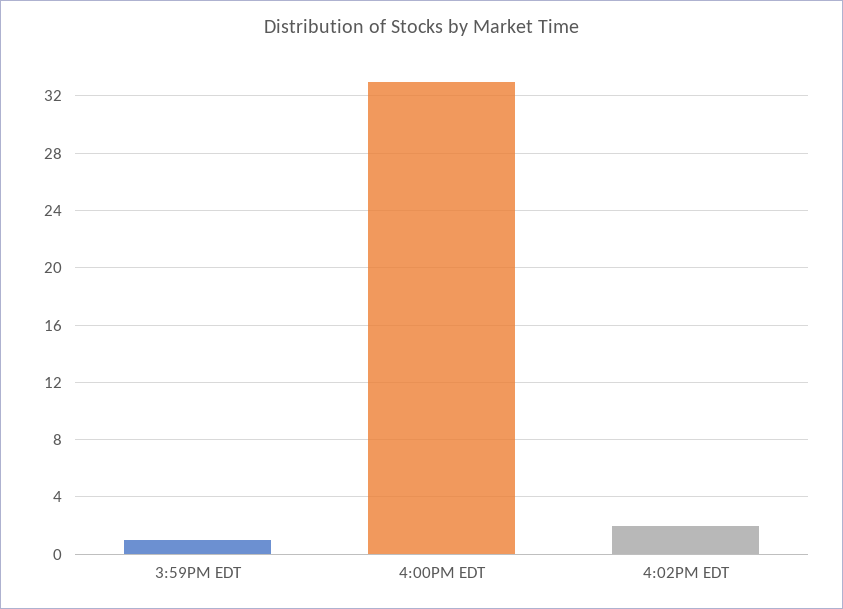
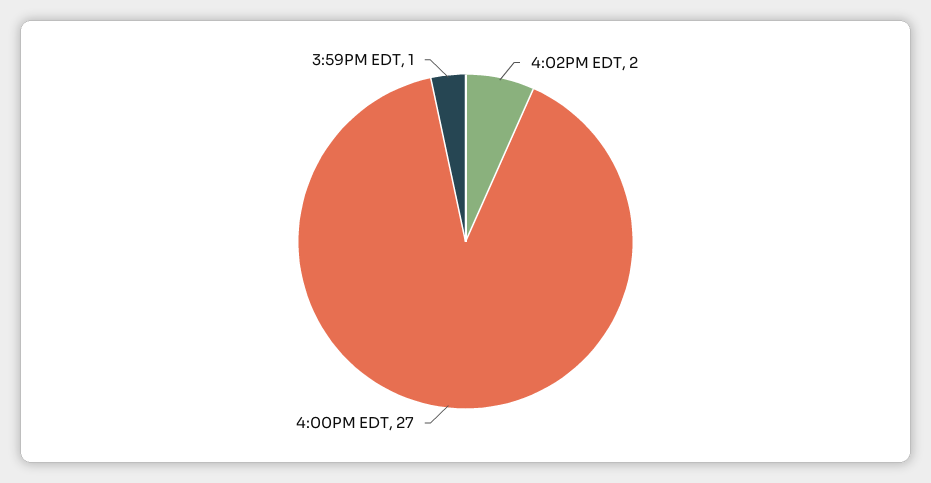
4:00PM EDT: 33 -> 27

